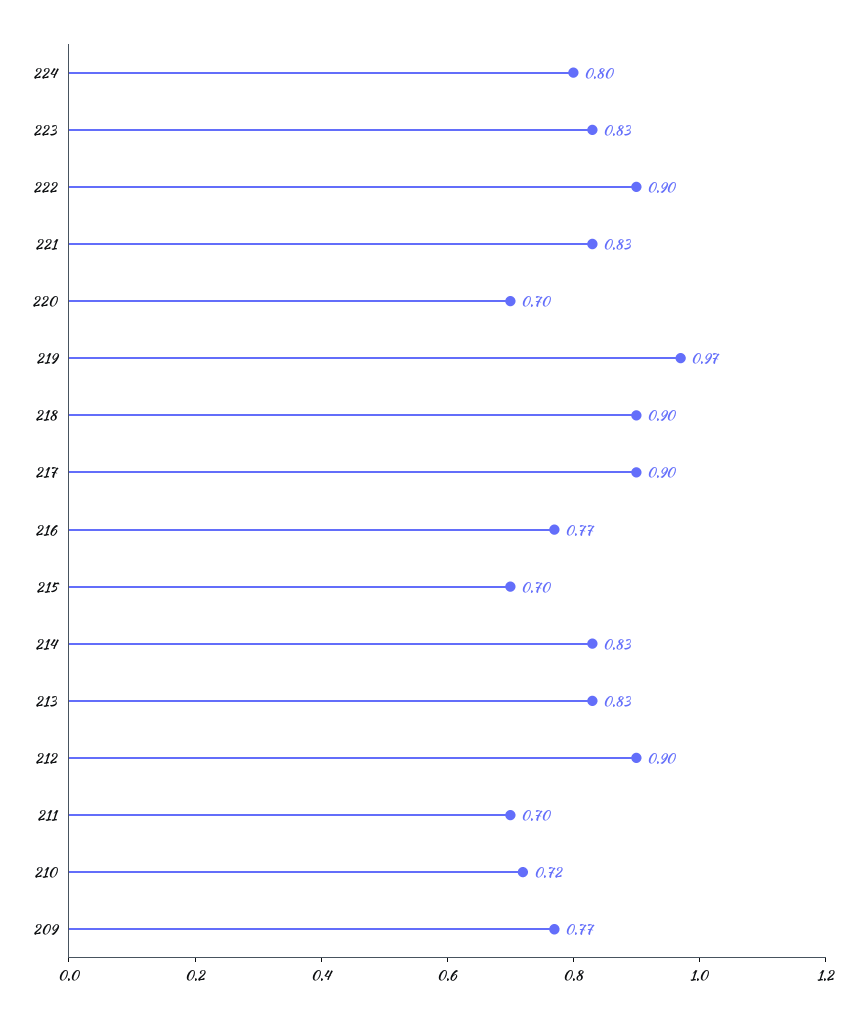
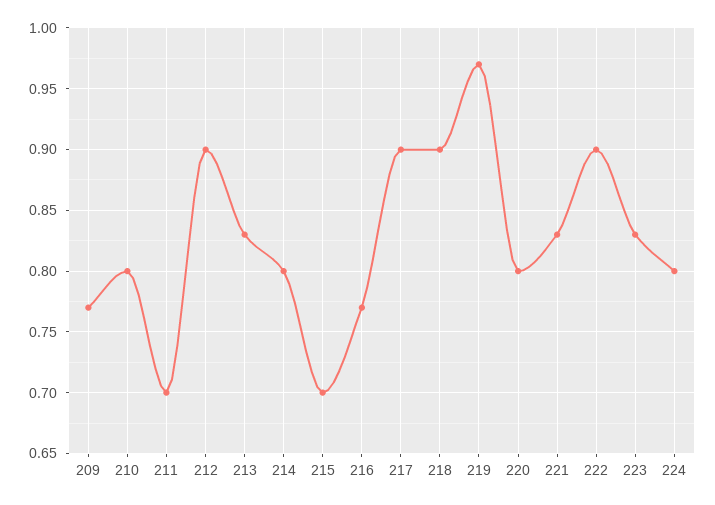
220: 0.7 -> 0.8
214: 0.83 -> 0.8
210: 0.72 -> 0.8

